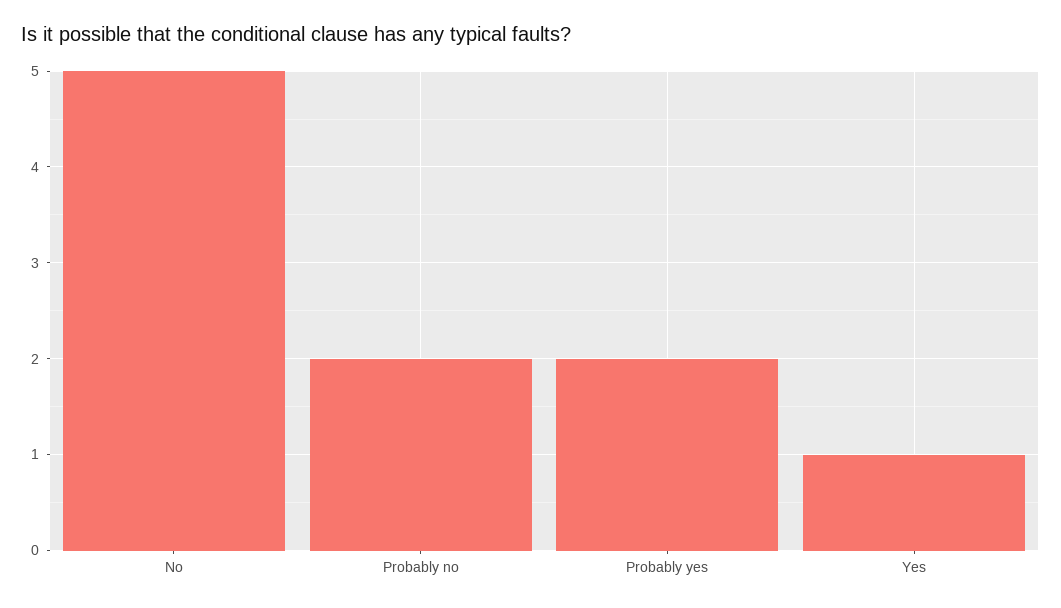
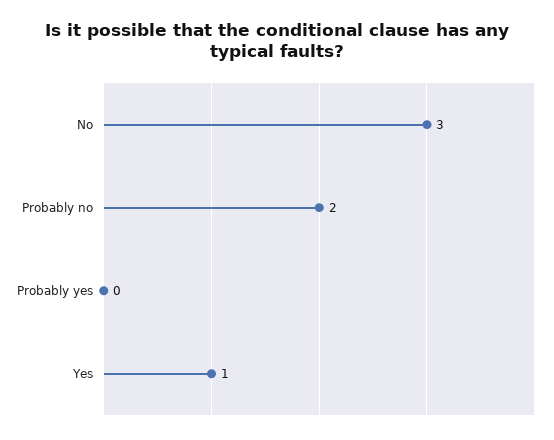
No: 5 -> 3
Probably yes: 2 -> 0

